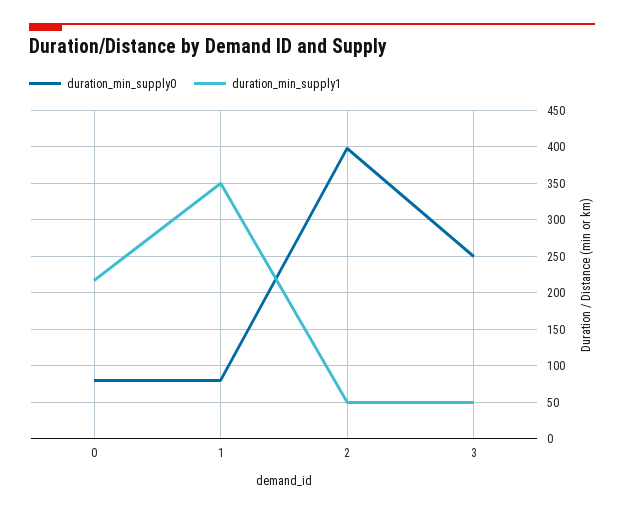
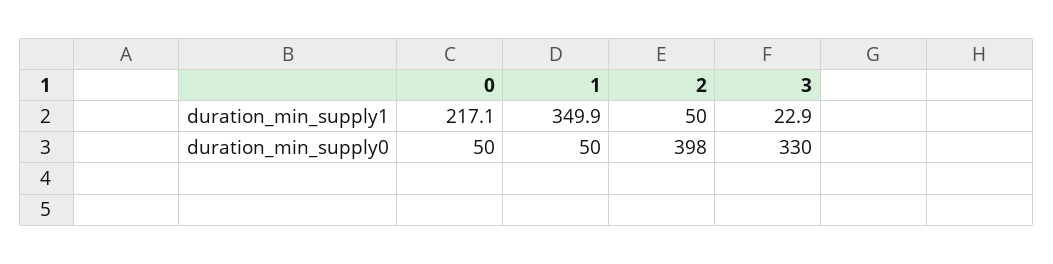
duration_min_supply0, 0: 80 -> 50
duration_min_supply0, 1: 80 -> 50
duration_min_supply0, 3: 250 -> 330
duration_min_supply1, 3: 50 -> 22.9

